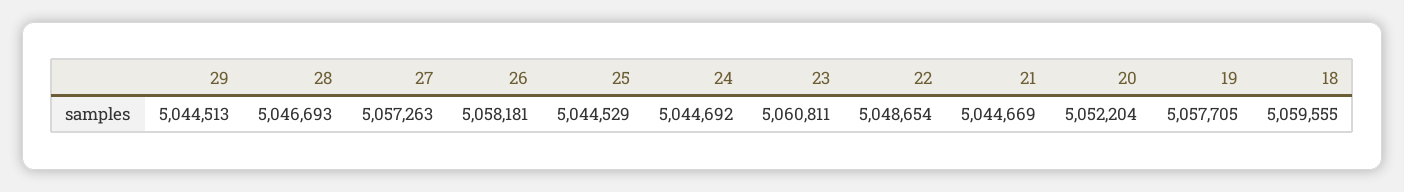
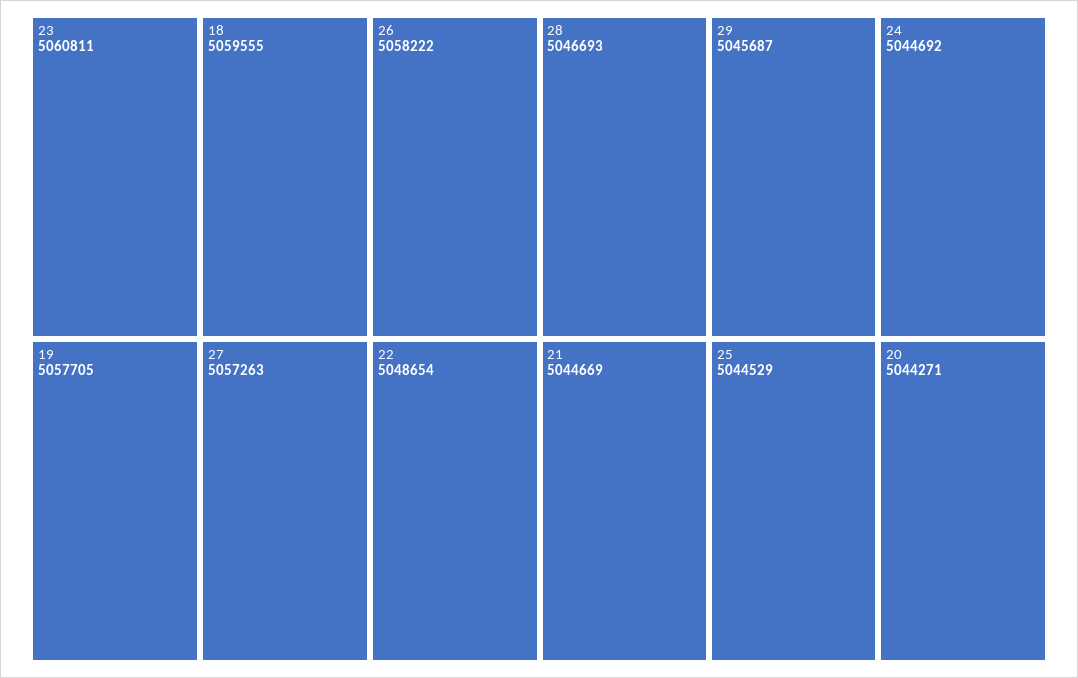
29: 5044513 -> 5045687
26: 5058181 -> 5058222
20: 5052204 -> 5044271

